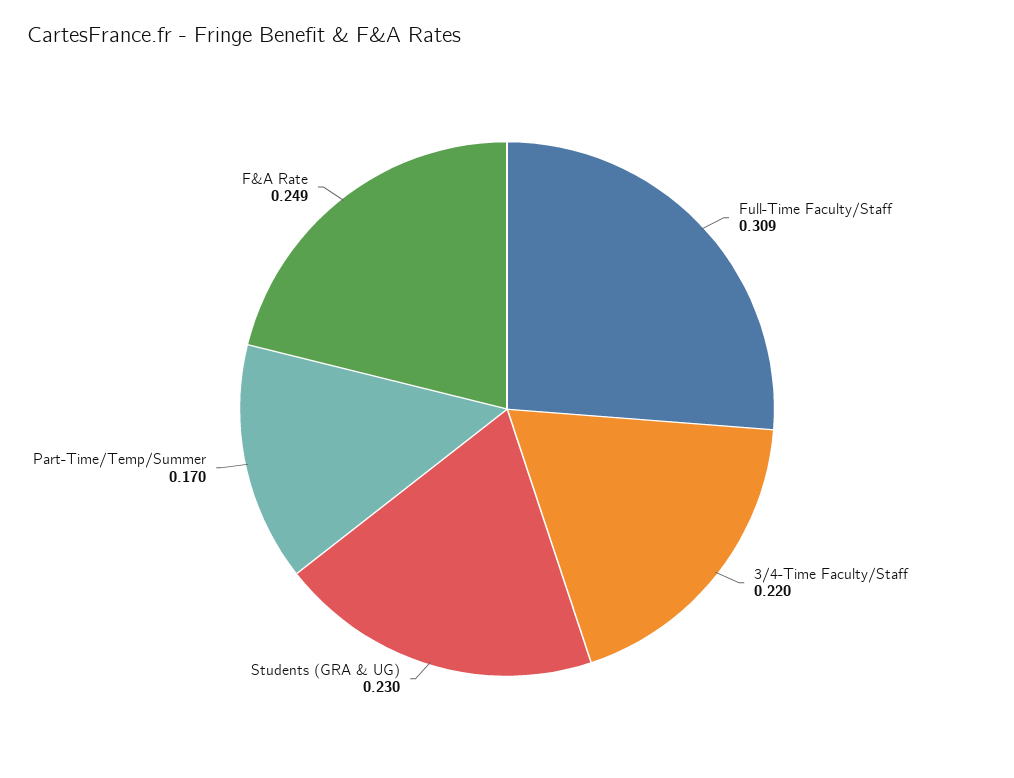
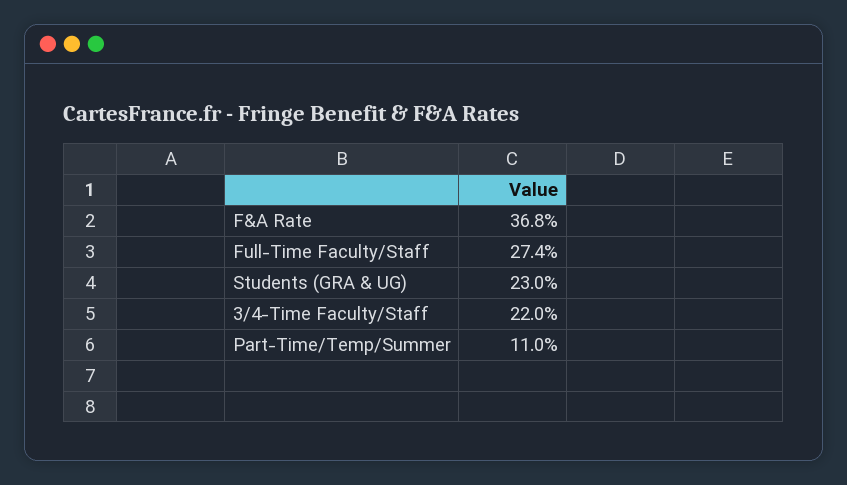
Full-Time Faculty/Staff: 0.309 -> 0.274
Part-Time/Temp/Summer: 0.17 -> 0.11
F&A Rate: 0.249 -> 0.368

